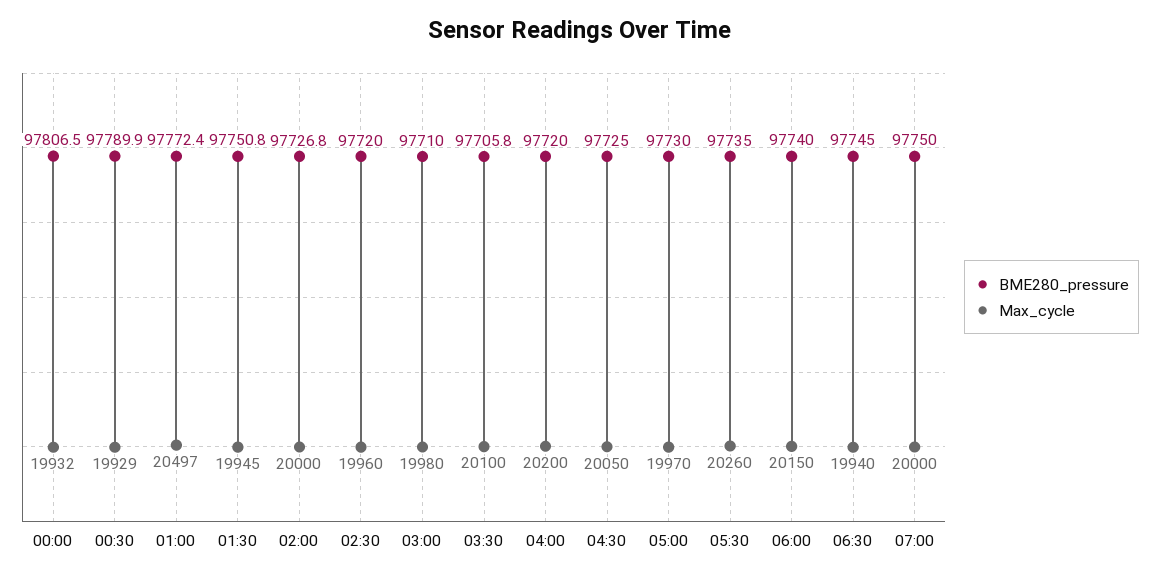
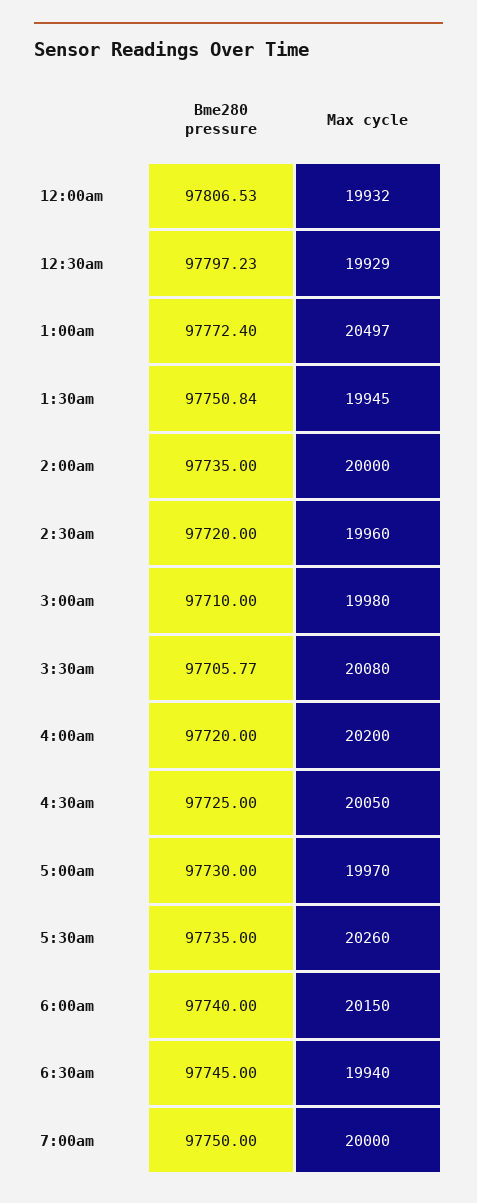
BME280_pressure, 00:30: 97789.9 -> 97797.23
BME280_pressure, 02:00: 97726.8 -> 97735
Max_cycle, 03:30: 20100 -> 20080

